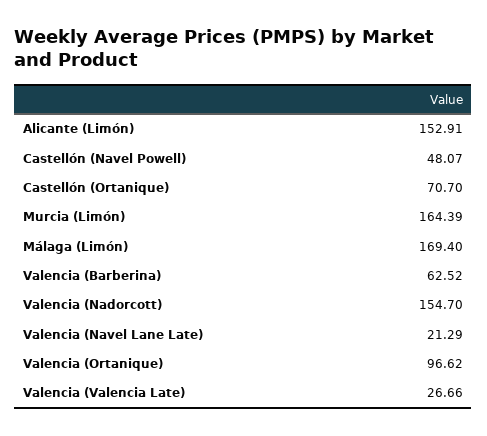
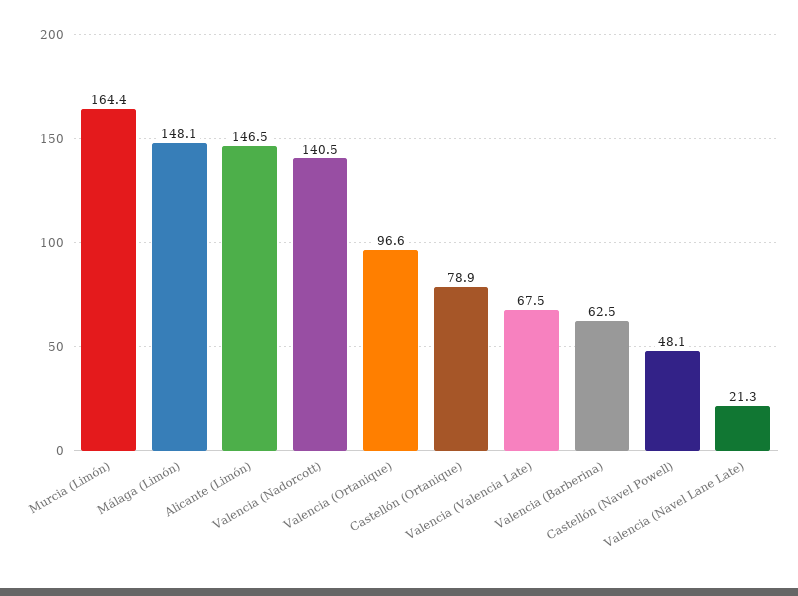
Alicante (Limón): 152.91 -> 146.5
Castellón (Ortanique): 70.7 -> 78.9
Málaga (Limón): 169.4 -> 148.1
Valencia (Nadorcott): 154.7 -> 140.5
Valencia (Valencia Late): 26.66 -> 67.5

